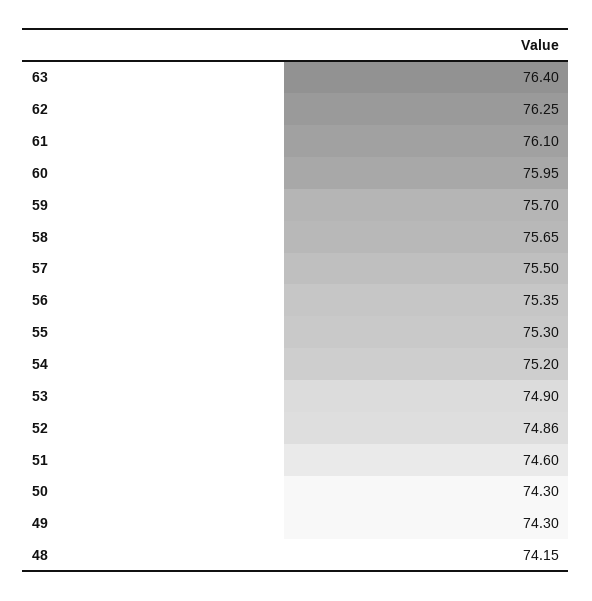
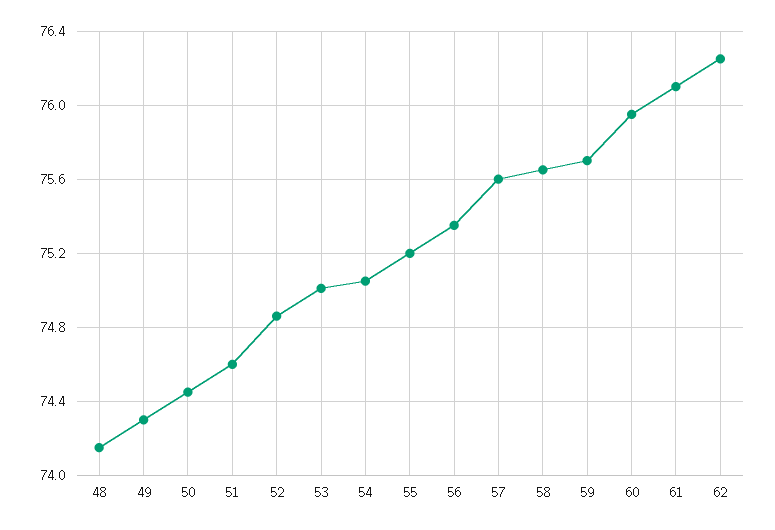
63: 76.4 -> none
57: 75.5 -> 75.6
55: 75.3 -> 75.2
54: 75.2 -> 75.05
53: 74.9 -> 75
50: 74.3 -> 74.45

